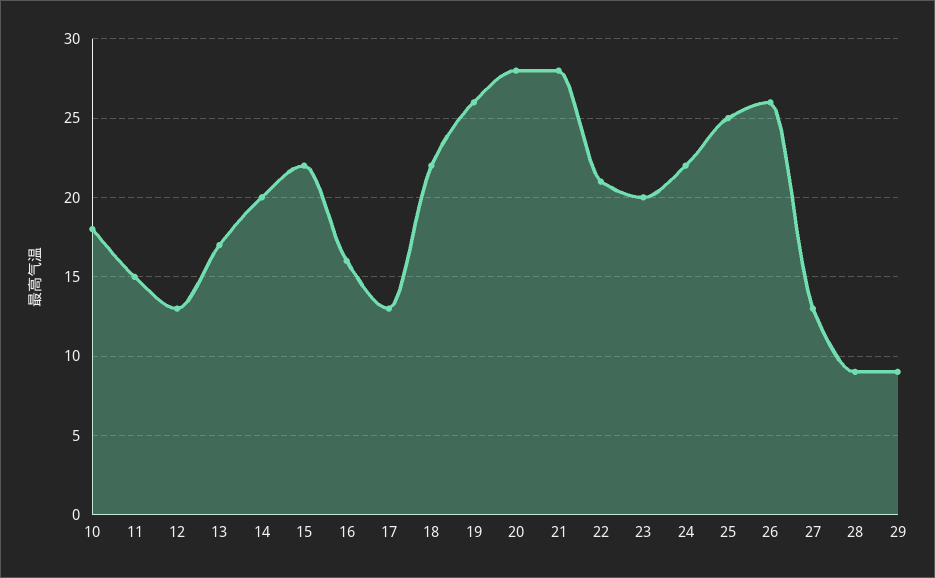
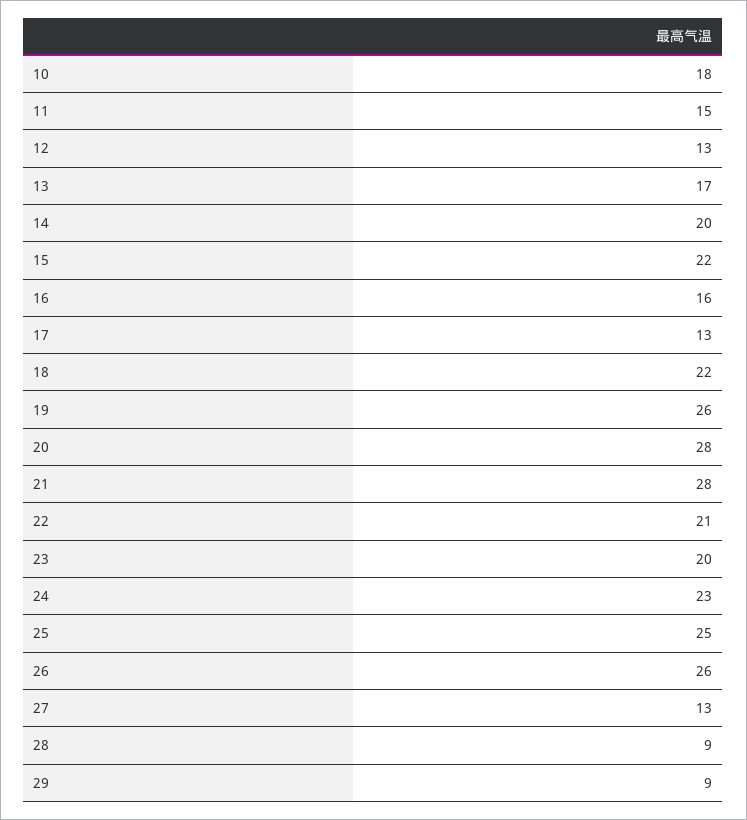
24: 22 -> 23

